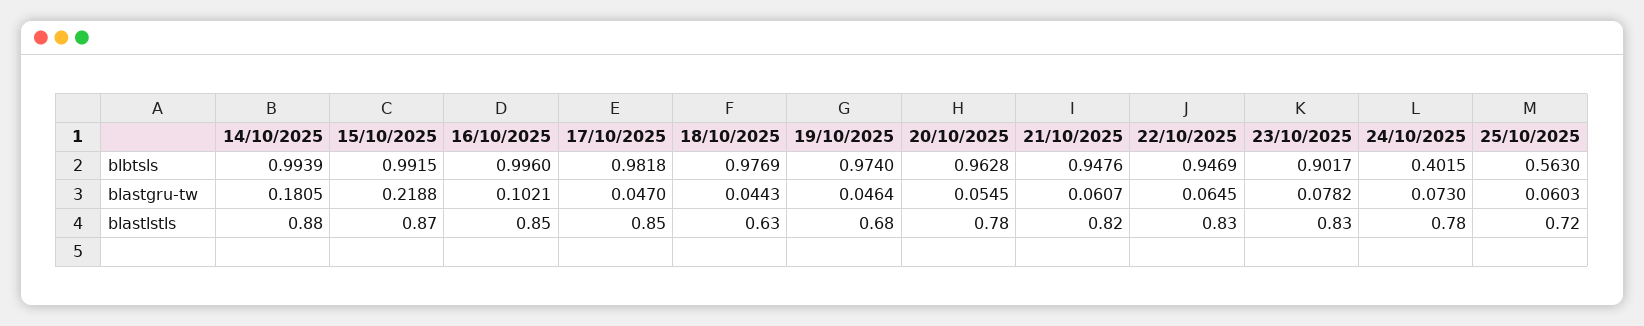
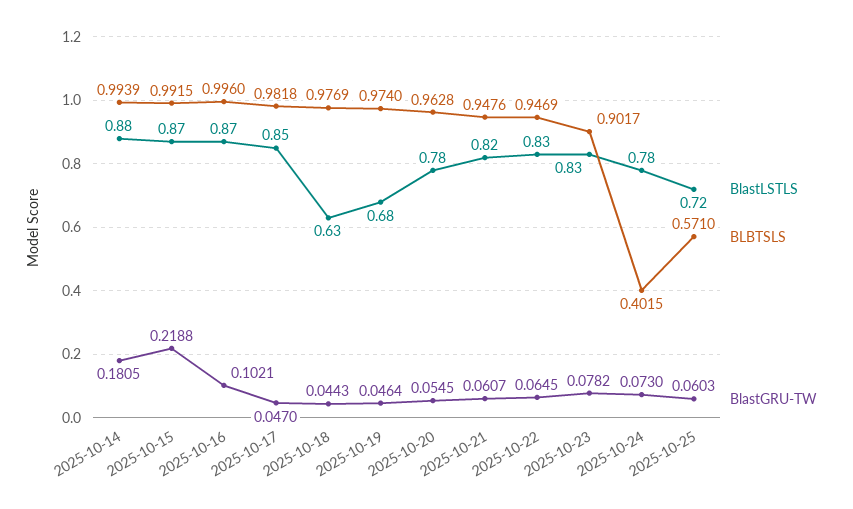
blbtsls, 25/10/2025: 0.563 -> 0.571
blastlstls, 16/10/2025: 0.85 -> 0.87

